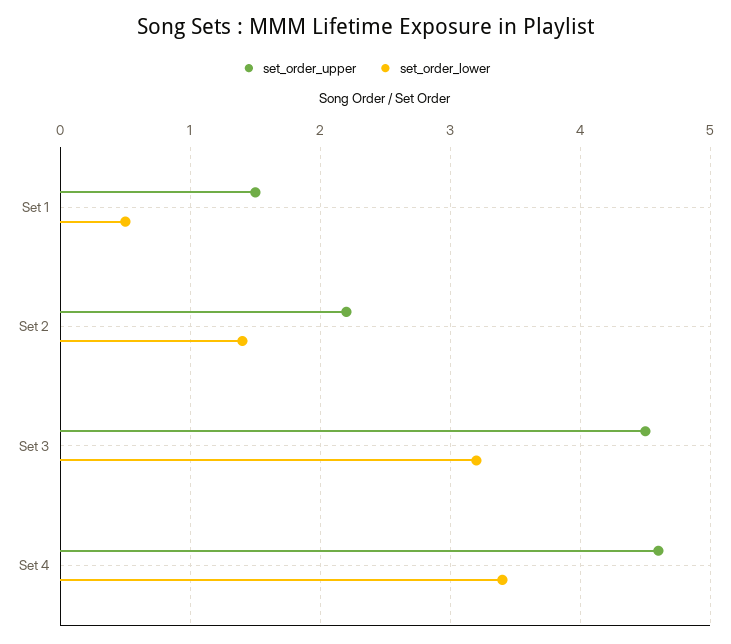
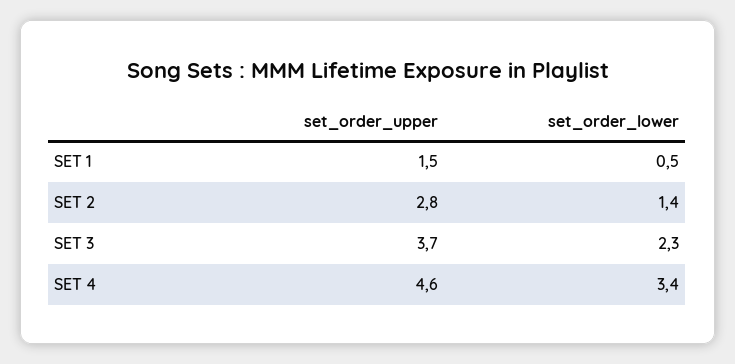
set_order_upper, Set 2: 2.2 -> 2.8
set_order_upper, Set 3: 4.5 -> 3.7
set_order_lower, Set 3: 3.2 -> 2.3

